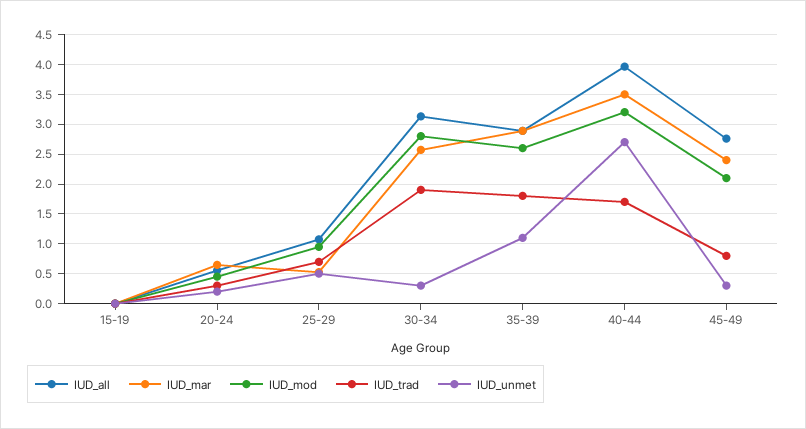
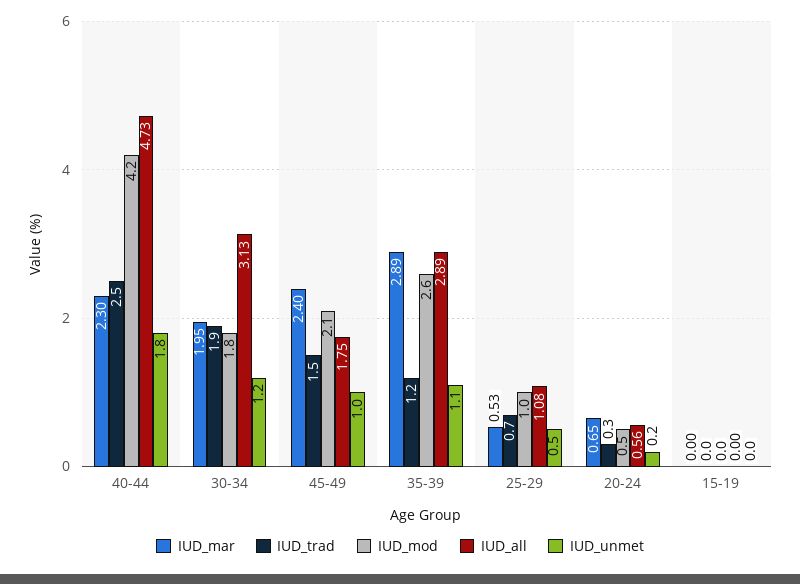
IUD_mar, 30-34: 2.5 -> 1.95
IUD_mod, 30-34: 2.75 -> 1.8
IUD_unmet, 30-34: 0.25 -> 1.2
IUD_trad, 35-39: 1.75 -> 1.2
IUD_all, 40-44: 4 -> 4.73
IUD_mar, 40-44: 3.5 -> 2.3
IUD_mod, 40-44: 3.25 -> 4.2
IUD_trad, 40-44: 1.75 -> 2.5
IUD_unmet, 40-44: 2.75 -> 1.8
IUD_all, 45-49: 2.75 -> 1.75
IUD_trad, 45-49: 0.75 -> 1.5
IUD_unmet, 45-49: 0.25 -> 1

